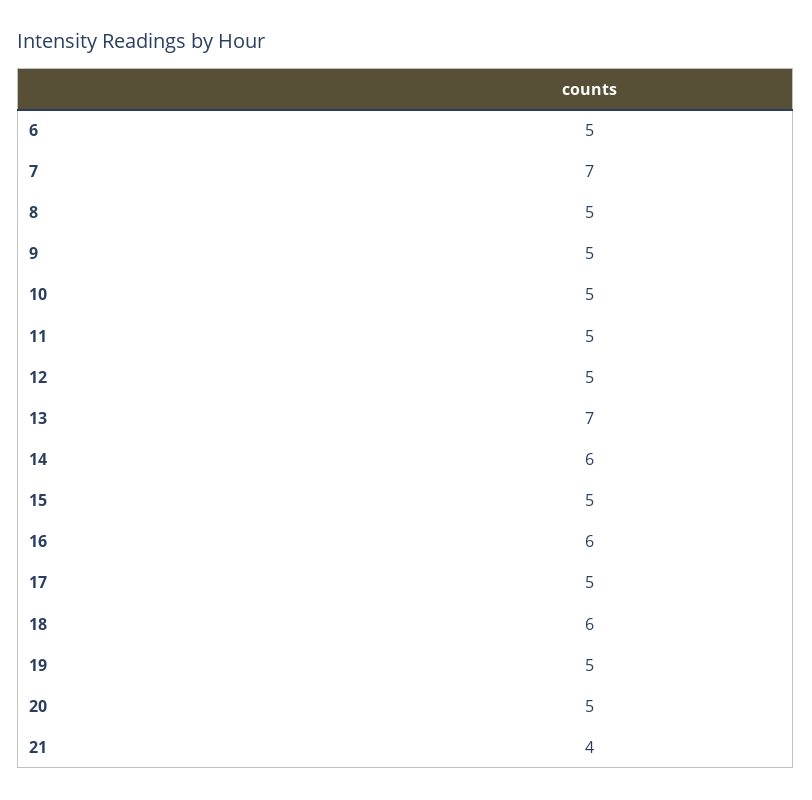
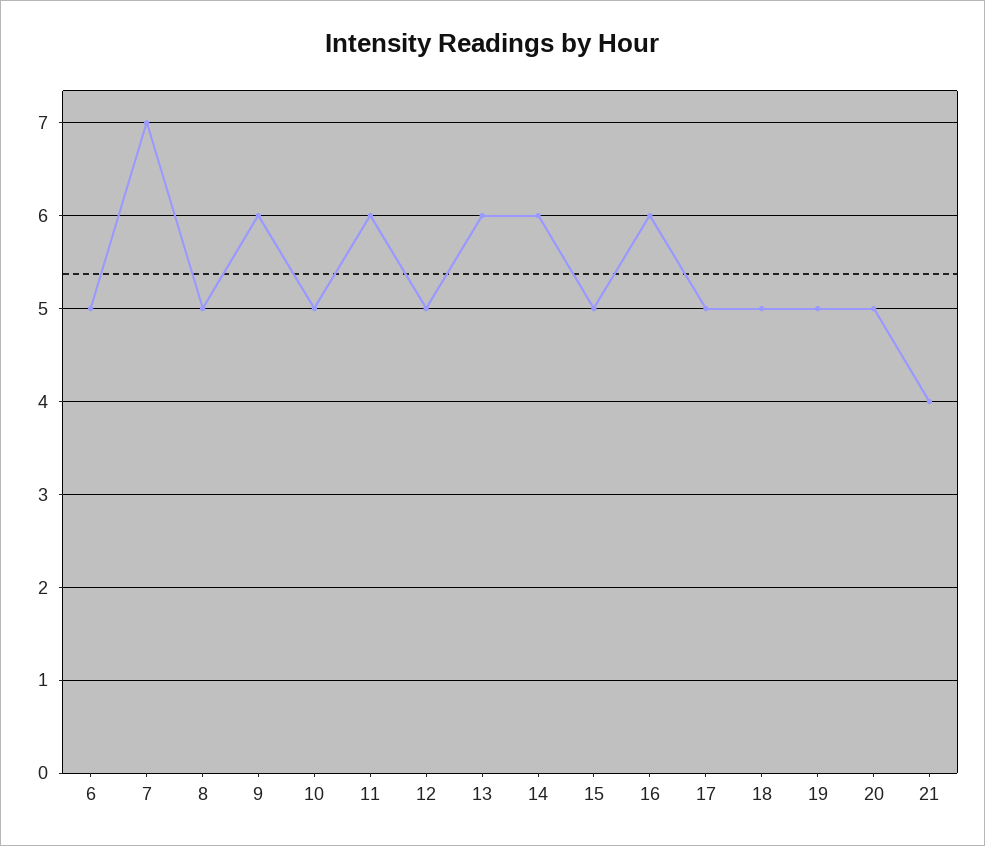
9: 5 -> 6
11: 5 -> 6
13: 7 -> 6
18: 6 -> 5

